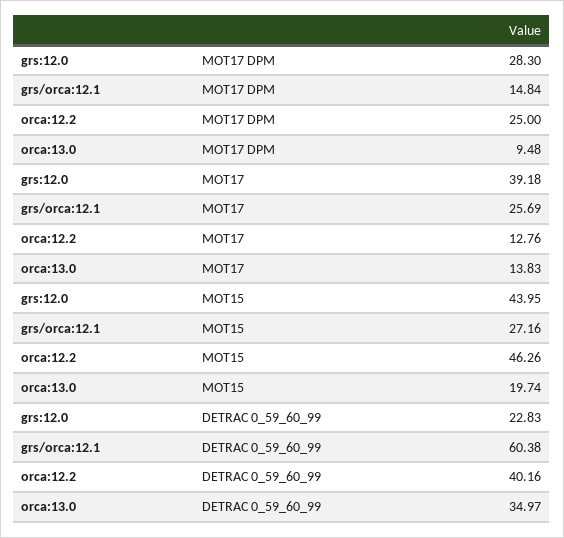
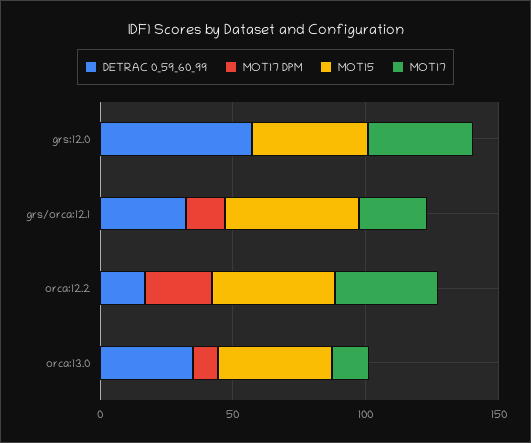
MOT17 DPM, grs:12.0: 28.3 -> 0
MOT17, orca:12.2: 12.76 -> 40
MOT15, grs/orca:12.1: 27.16 -> 50
MOT15, orca:13.0: 19.74 -> 40
DETRAC 0_59_60_99, grs:12.0: 22.83 -> 60
DETRAC 0_59_60_99, grs/orca:12.1: 60.38 -> 30
DETRAC 0_59_60_99, orca:12.2: 40.16 -> 20

